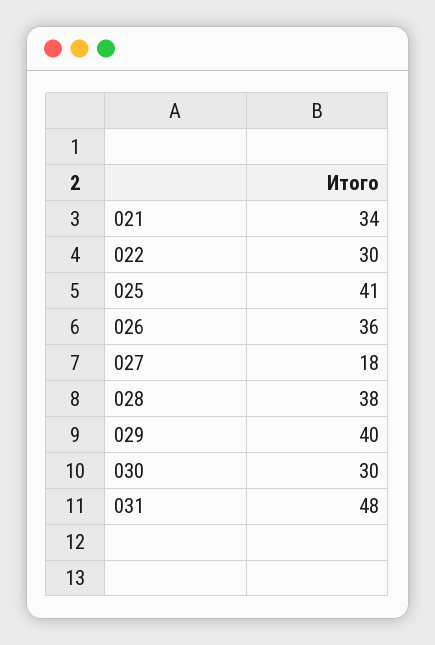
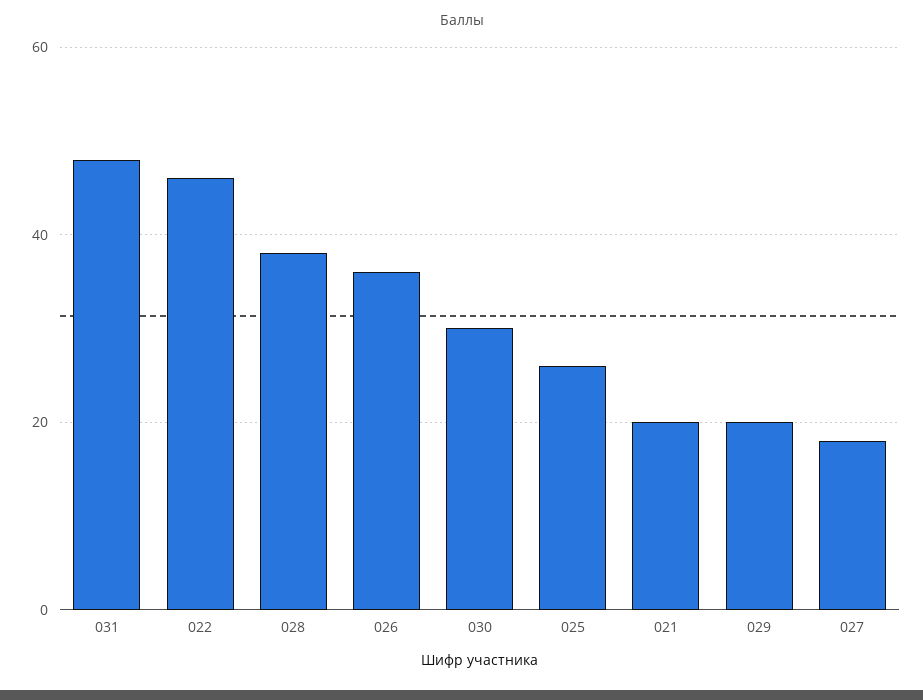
021: 34 -> 20
022: 30 -> 45
025: 41 -> 25
029: 40 -> 20

